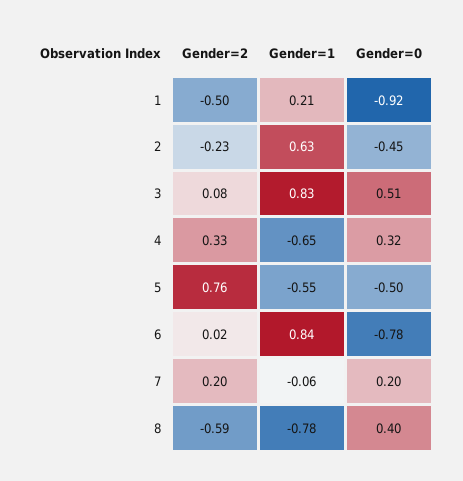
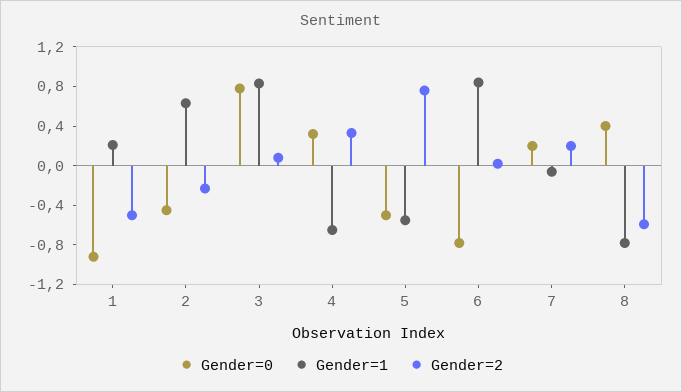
Gender=0, 3: 0.51 -> 0.8

